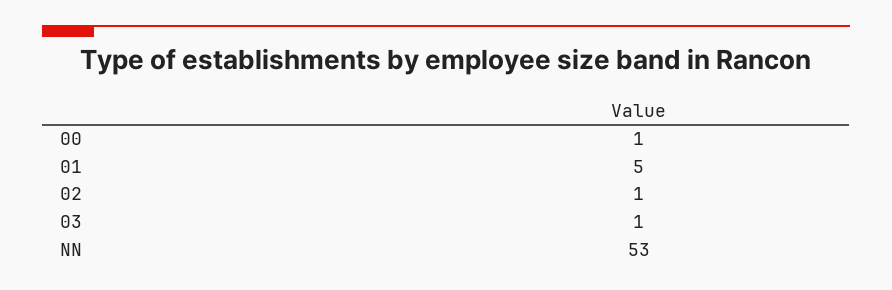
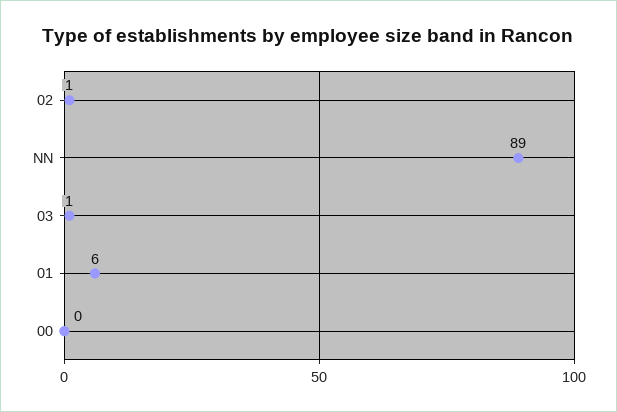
00: 1 -> 0
01: 5 -> 6
NN: 53 -> 89

